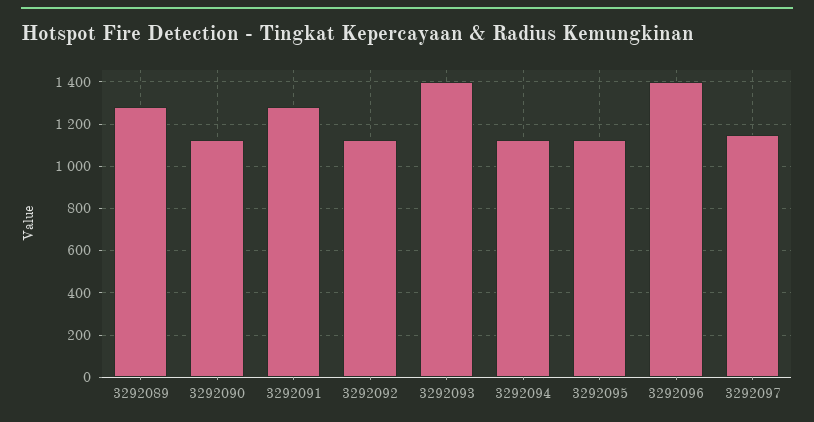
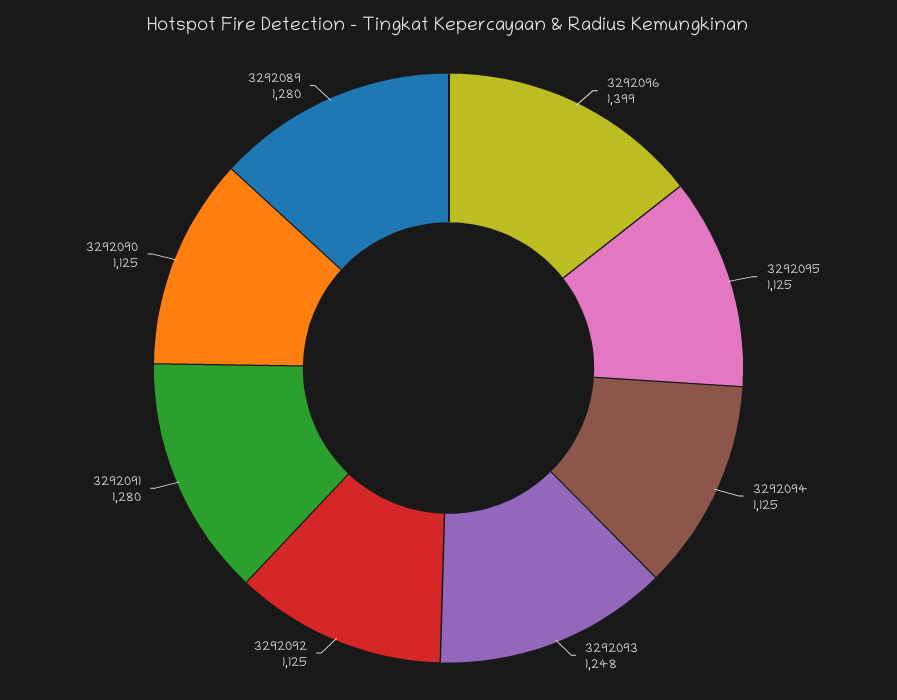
3292093: 1400 -> 1248
3292097: 1150 -> none

